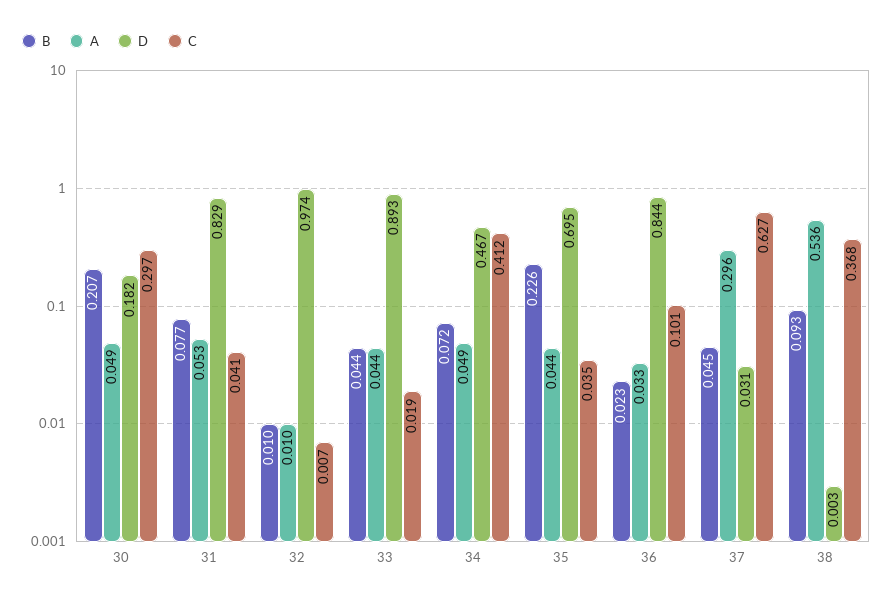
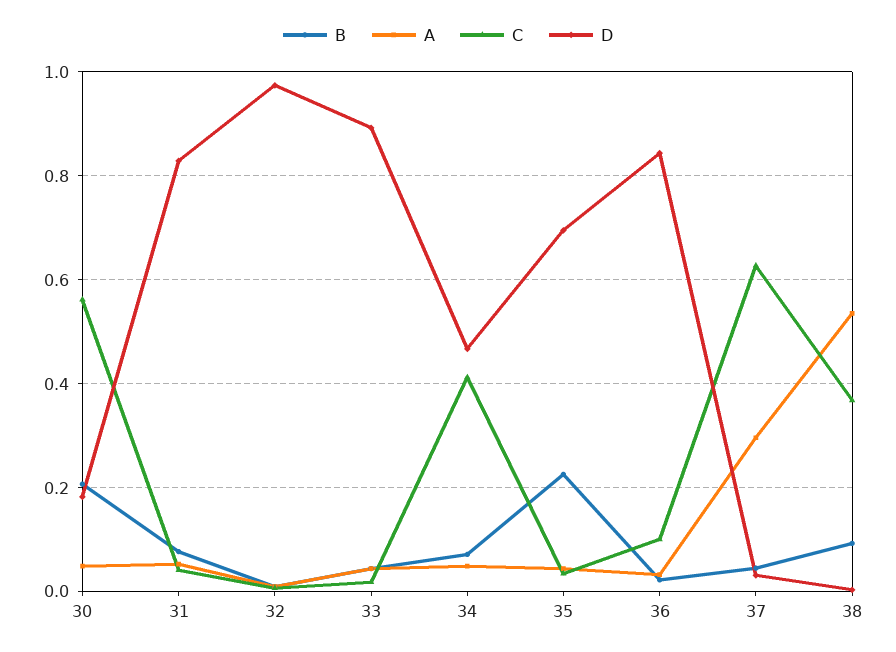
C, 30: 0.297 -> 0.56

